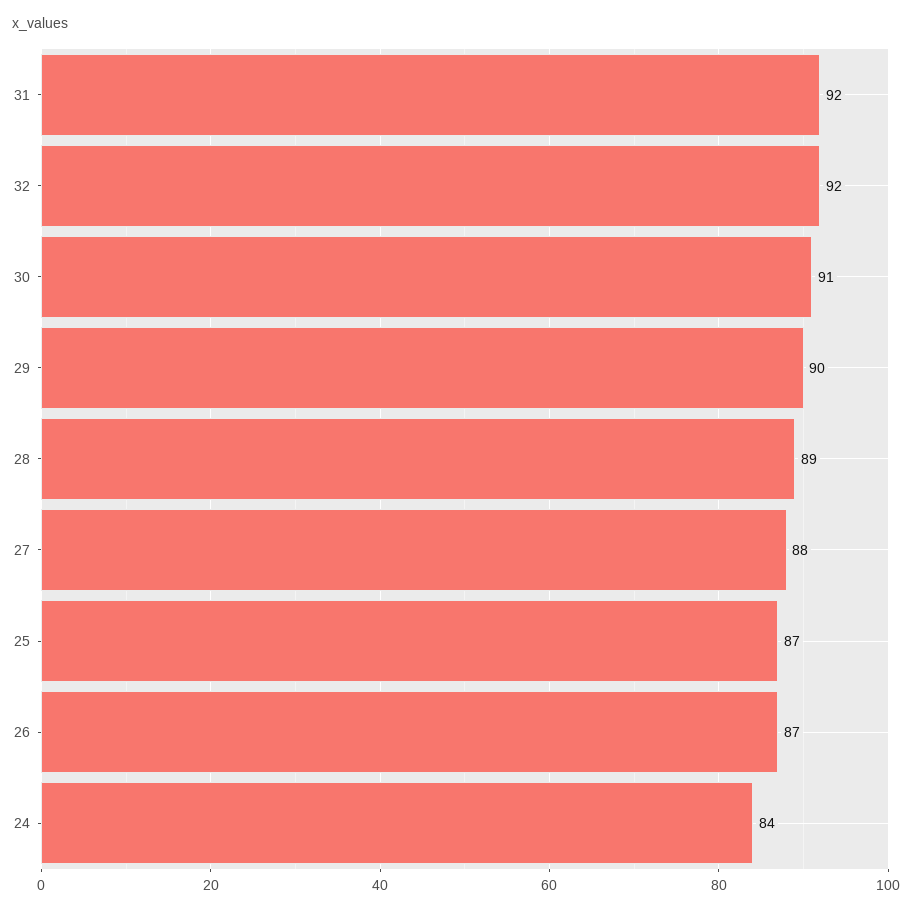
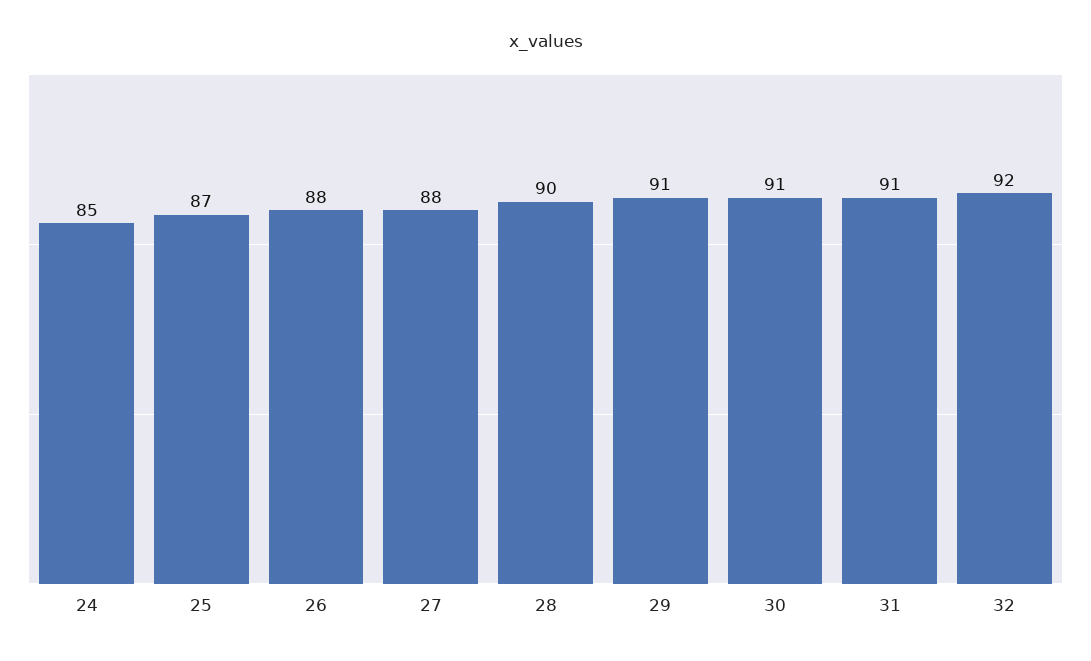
31: 92 -> 91
29: 90 -> 91
28: 89 -> 90
26: 87 -> 88
24: 84 -> 85

